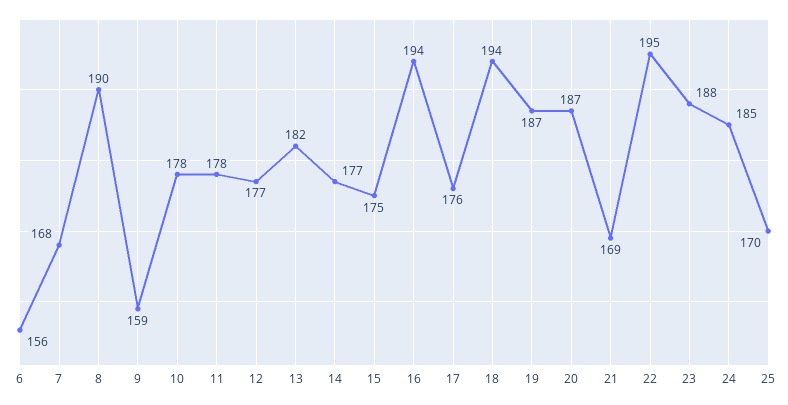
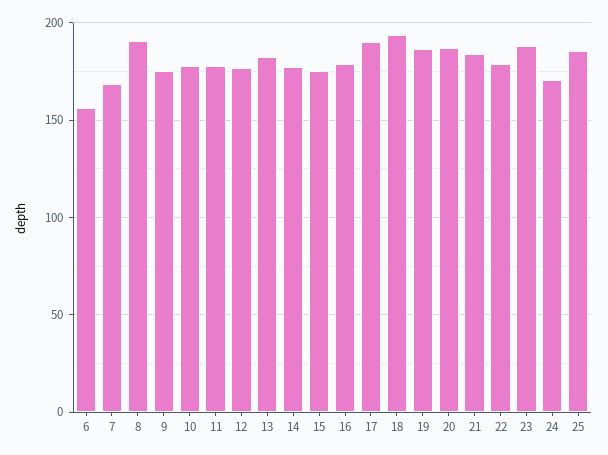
9: 159 -> 175
16: 194 -> 180
17: 176 -> 190
21: 169 -> 185
22: 195 -> 180
24: 185 -> 170
25: 170 -> 185

